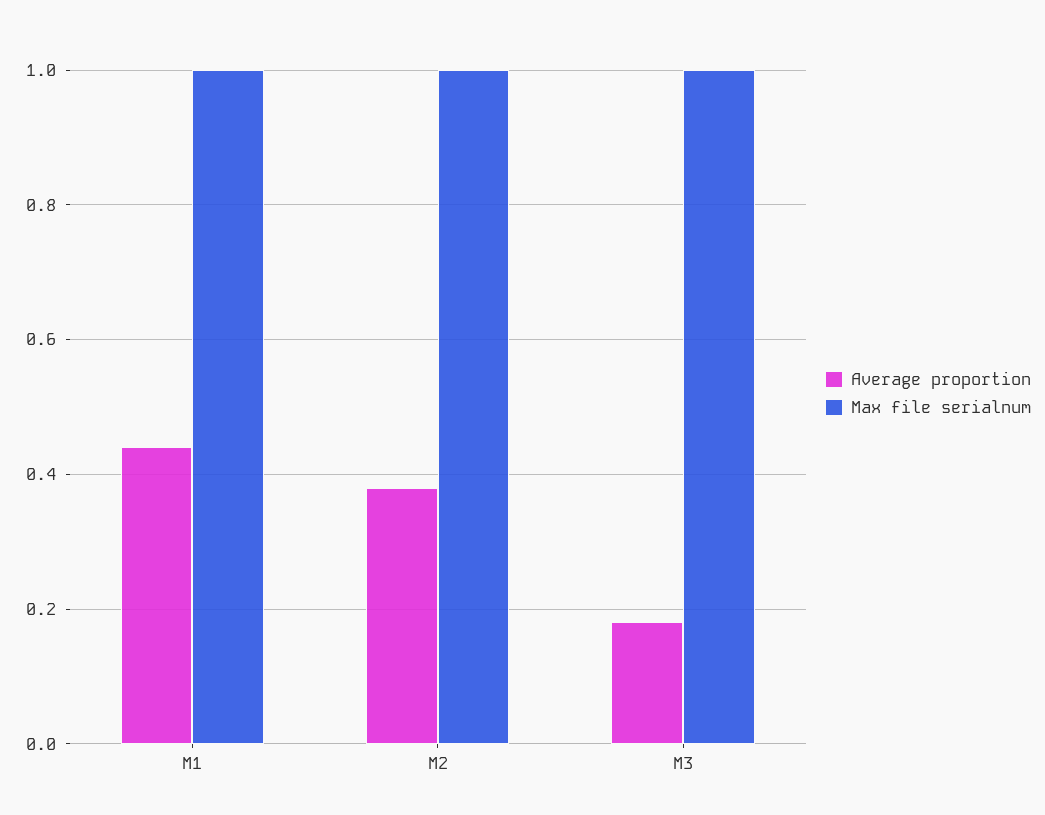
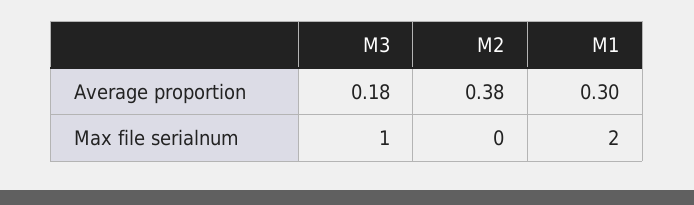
Average proportion, M1: 0.45 -> 0.3
Max file serialnum, M1: 1 -> 2
Max file serialnum, M2: 1 -> 0

